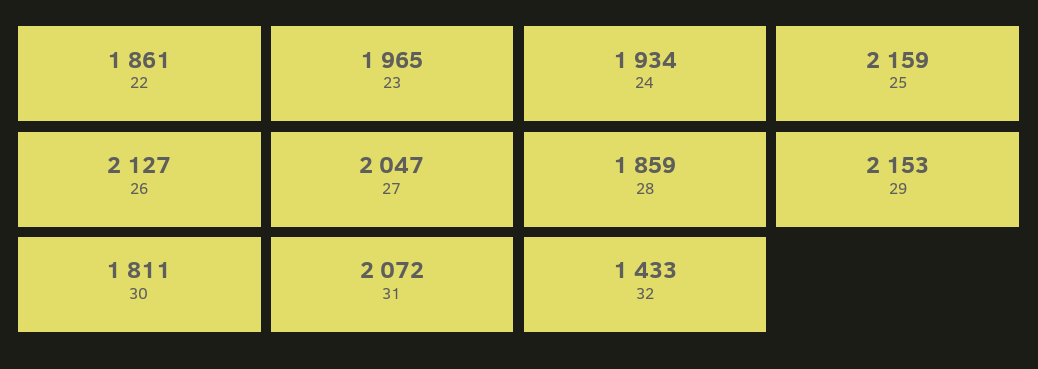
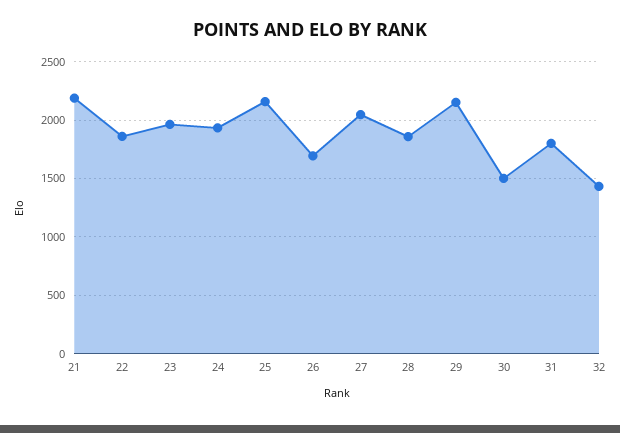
26: 2127 -> 1700
30: 1811 -> 1500
31: 2072 -> 1800
21: none -> 2200

